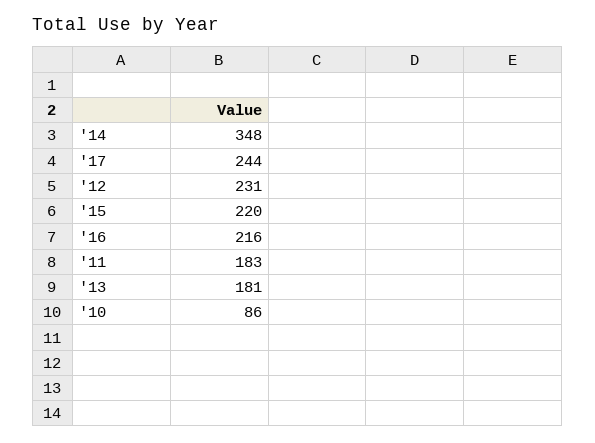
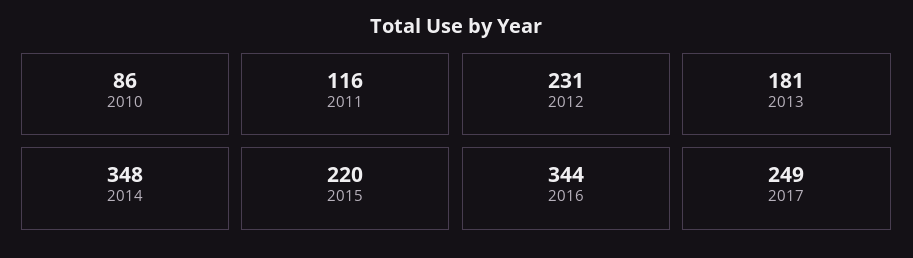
'17: 244 -> 249
'16: 216 -> 344
'11: 183 -> 116

